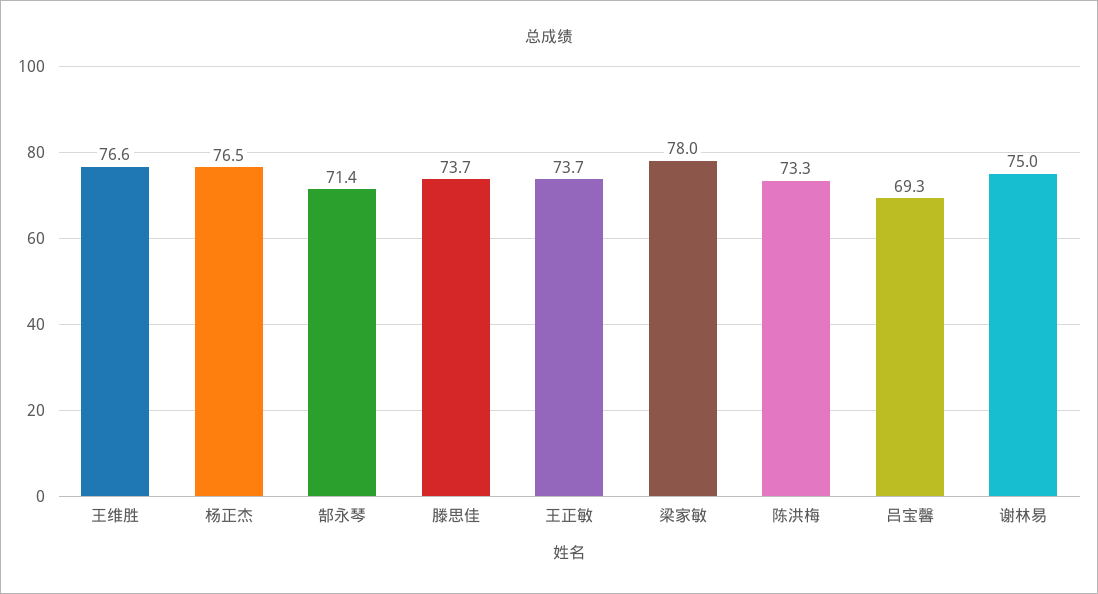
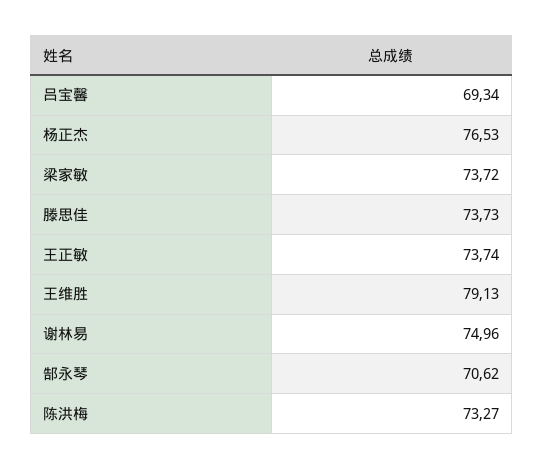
王维胜: 76.6 -> 79.13
郜永琴: 71.4 -> 70.62
梁家敏: 78 -> 73.72

